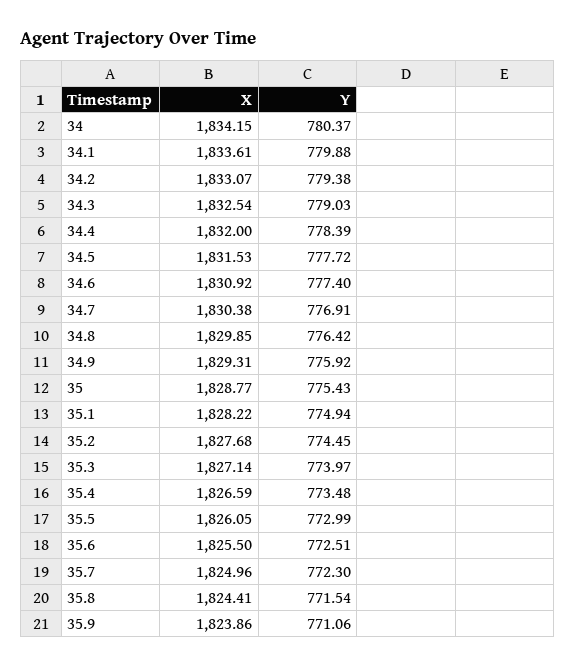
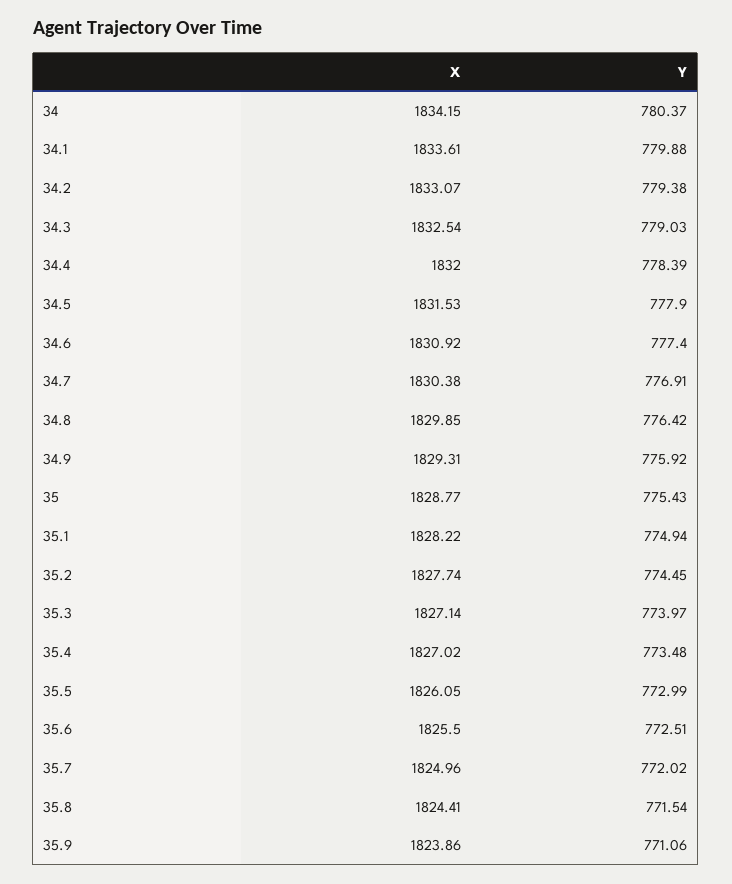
Y, 34.5: 777.72 -> 777.9
X, 35.2: 1827.68 -> 1827.74
X, 35.4: 1826.59 -> 1827.02
Y, 35.7: 772.3 -> 772.02

